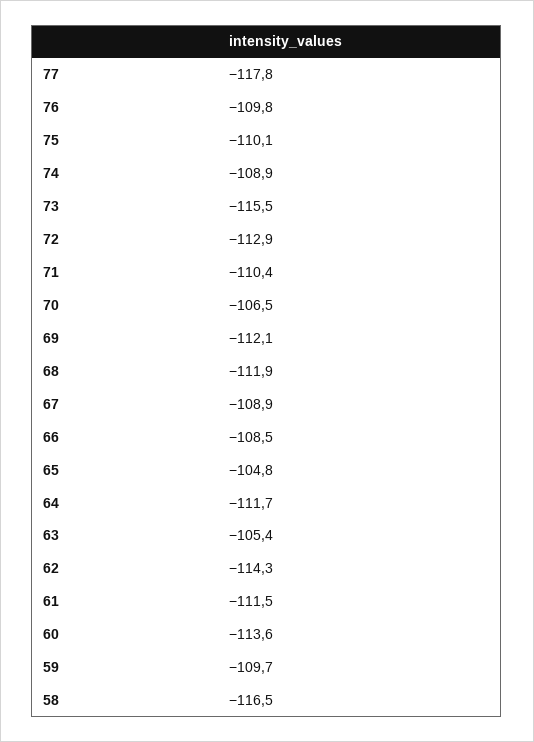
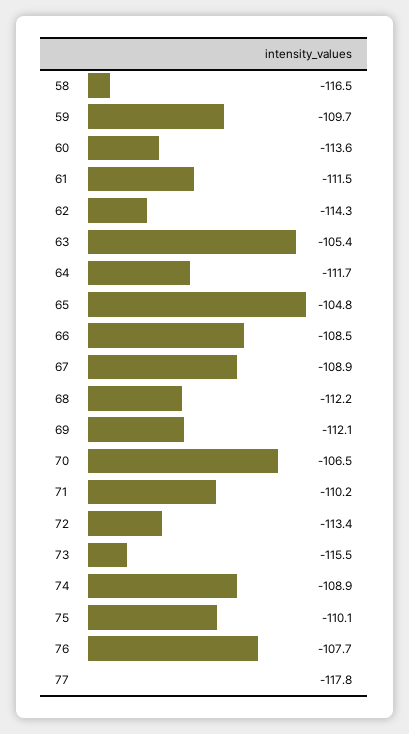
76: -109.8 -> -107.7
72: -112.9 -> -113.4
71: -110.4 -> -110.2
68: -111.9 -> -112.2

